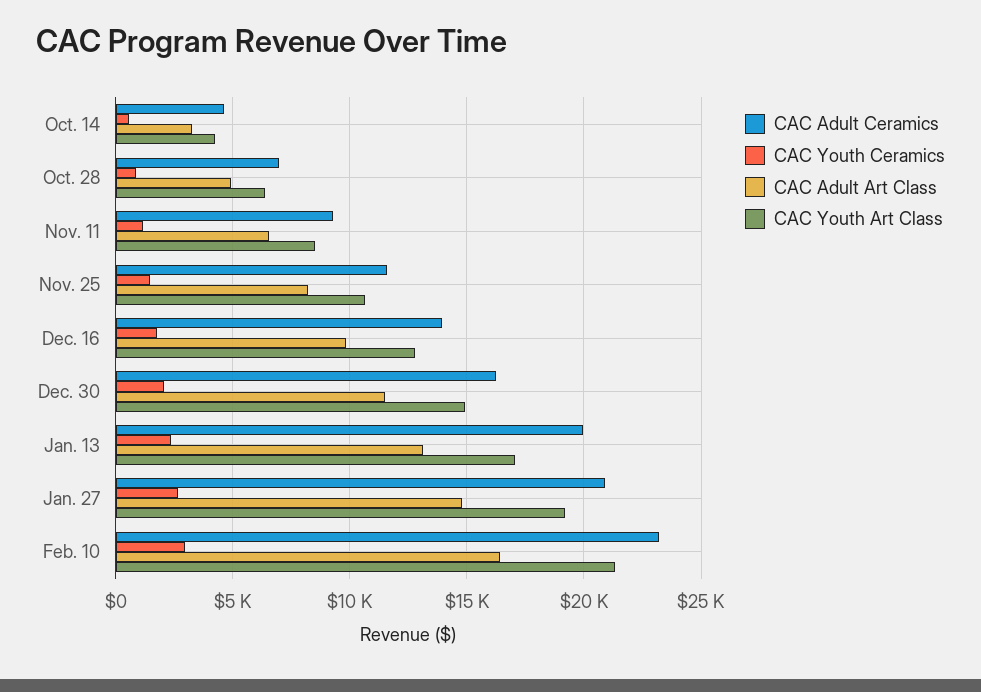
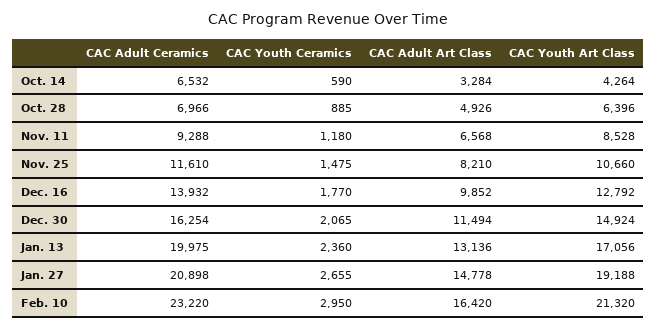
CAC Adult Ceramics, Oct. 14: 4500 -> 6532

